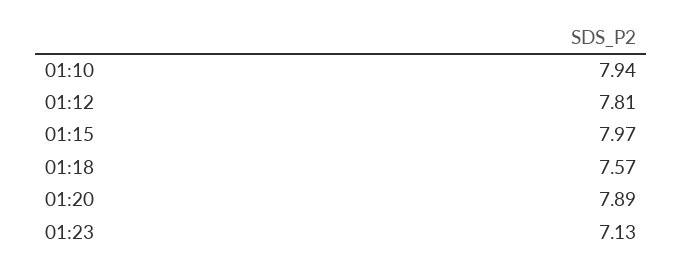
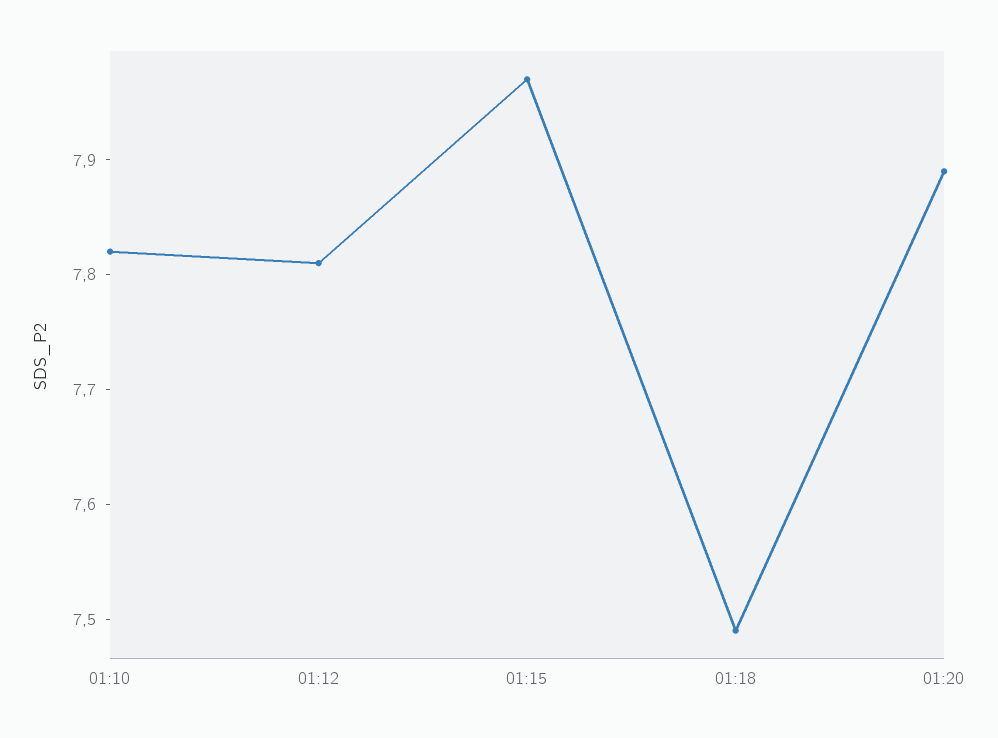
01:10: 7.94 -> 7.82
01:18: 7.57 -> 7.49
01:23: 7.13 -> none

